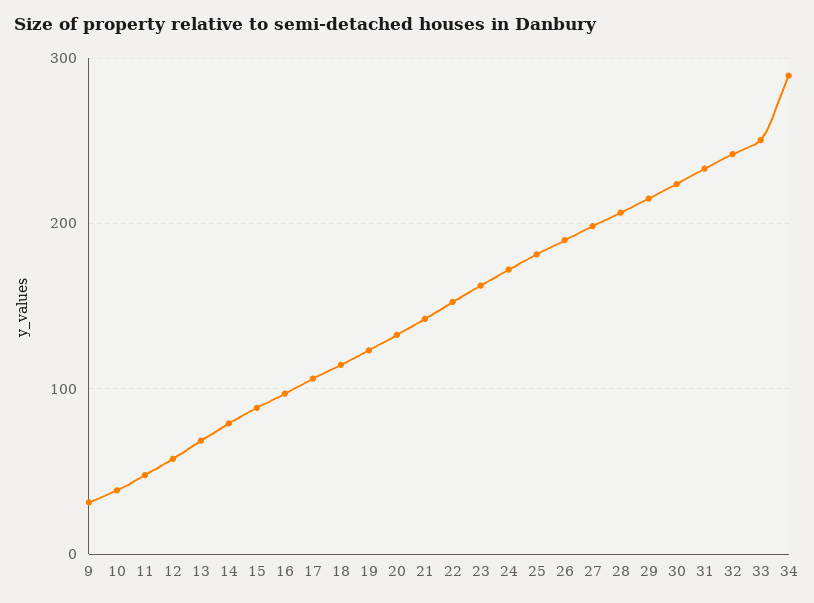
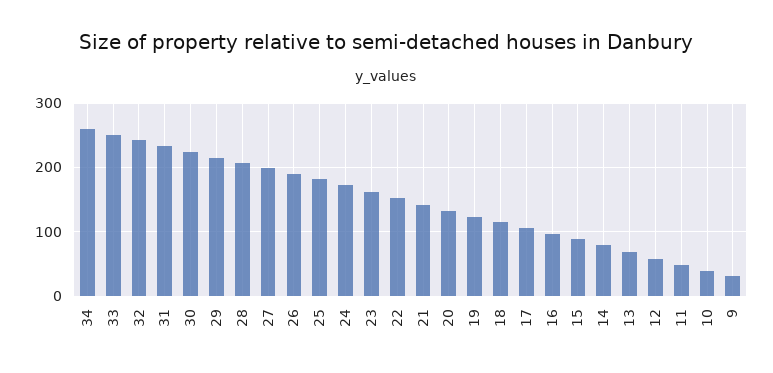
34: 290 -> 260

